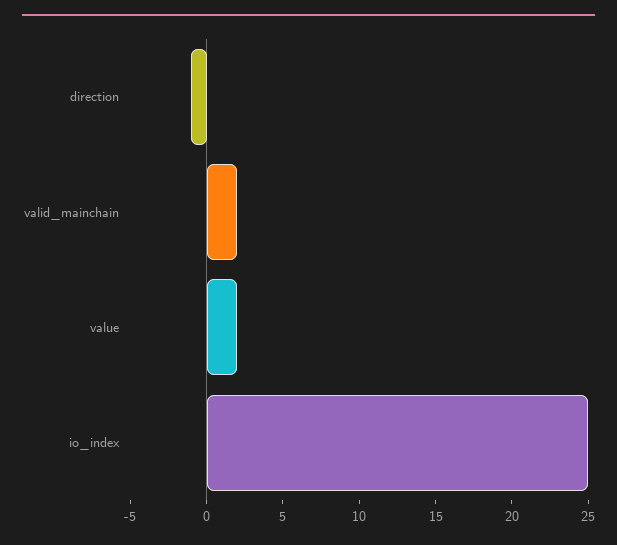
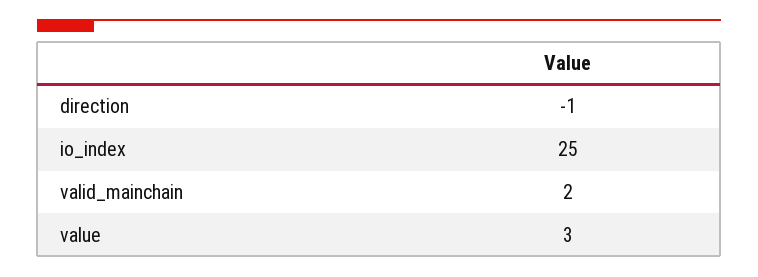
value: 2 -> 3

